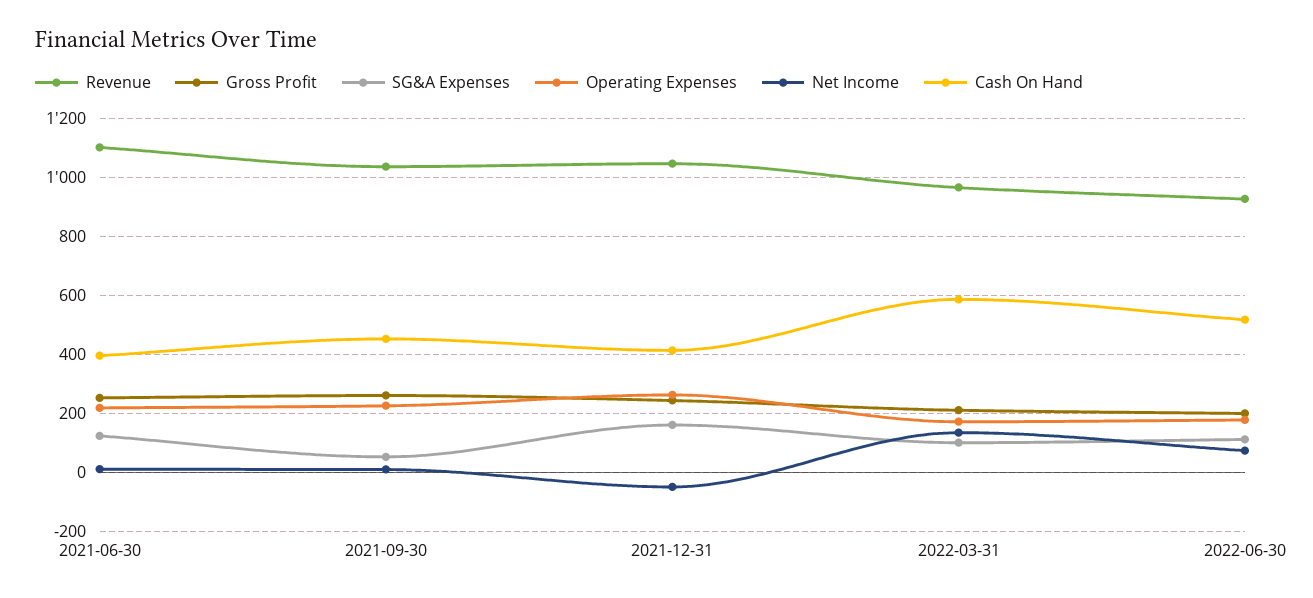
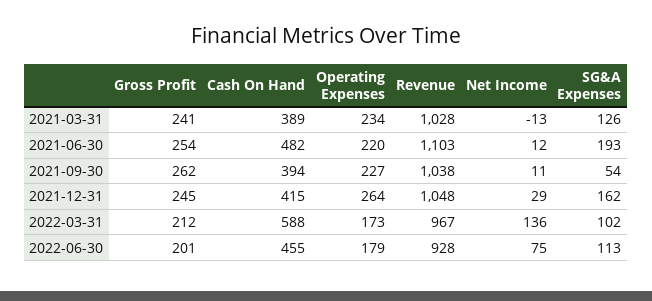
SG&A Expenses, 2021-06-30: 125 -> 193
Cash On Hand, 2021-06-30: 400 -> 482
Cash On Hand, 2021-09-30: 450 -> 394
Net Income, 2021-12-31: -50 -> 29
Cash On Hand, 2022-06-30: 525 -> 455
Gross Profit, 2021-03-31: none -> 241
Cash On Hand, 2021-03-31: none -> 389
Operating Expenses, 2021-03-31: none -> 234
Revenue, 2021-03-31: none -> 1028
Net Income, 2021-03-31: none -> -13
SG&A Expenses, 2021-03-31: none -> 126

